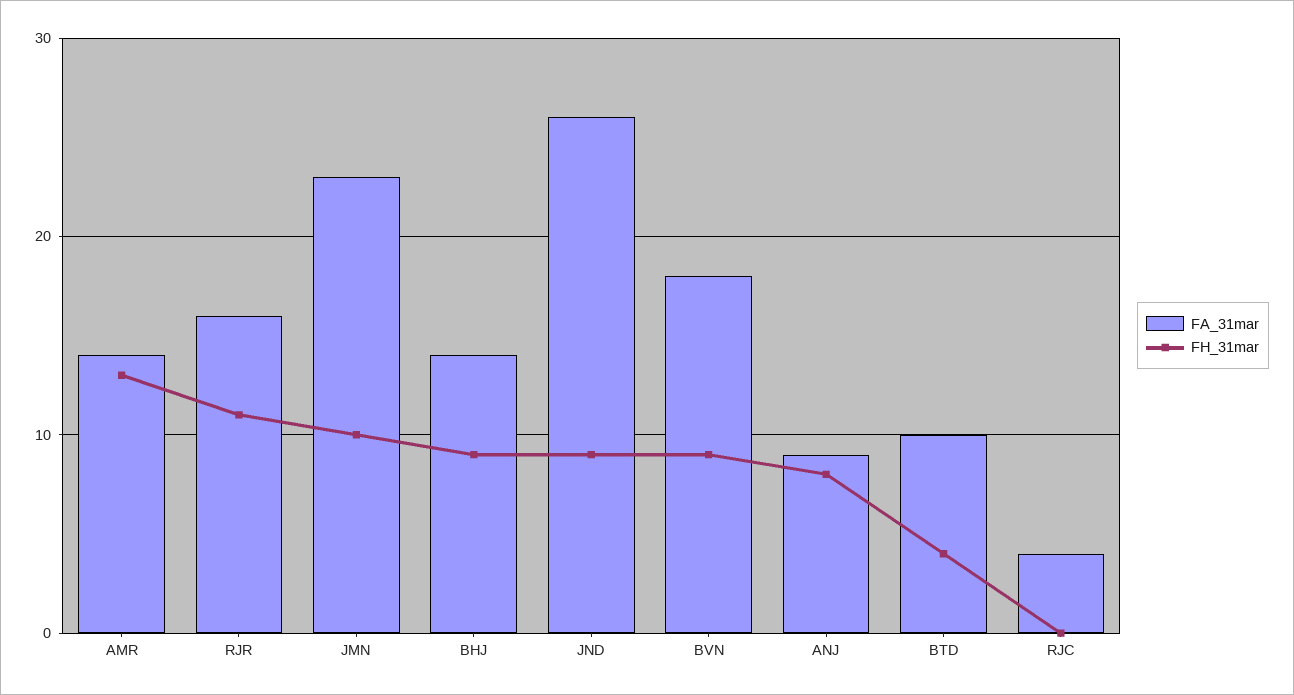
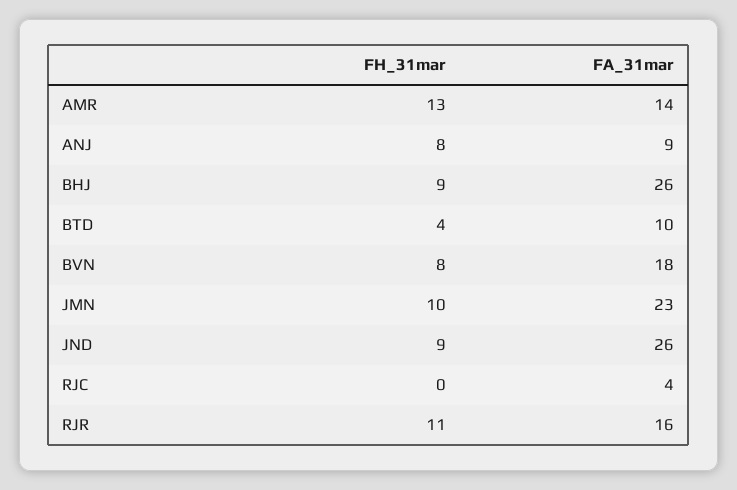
FA_31mar, BHJ: 14 -> 26
FH_31mar, BVN: 9 -> 8

